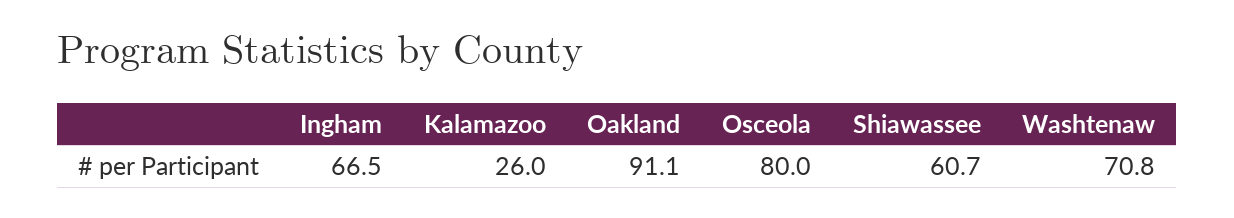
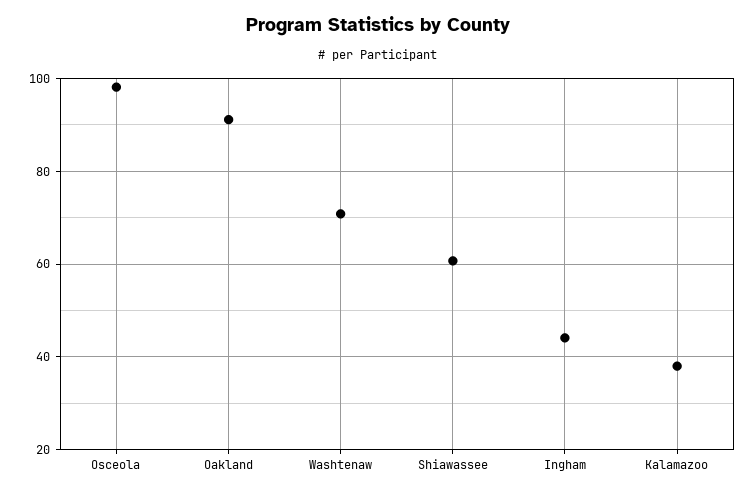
Ingham: 66.5 -> 44
Kalamazoo: 26 -> 38
Osceola: 80 -> 98

